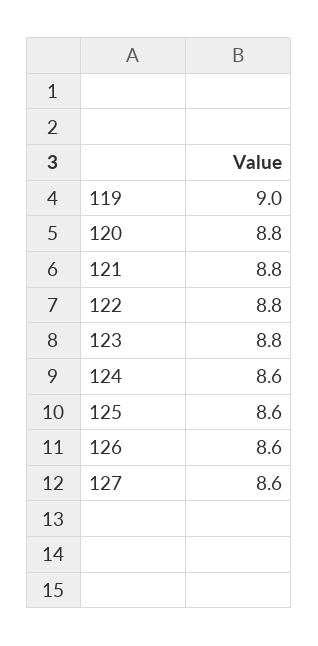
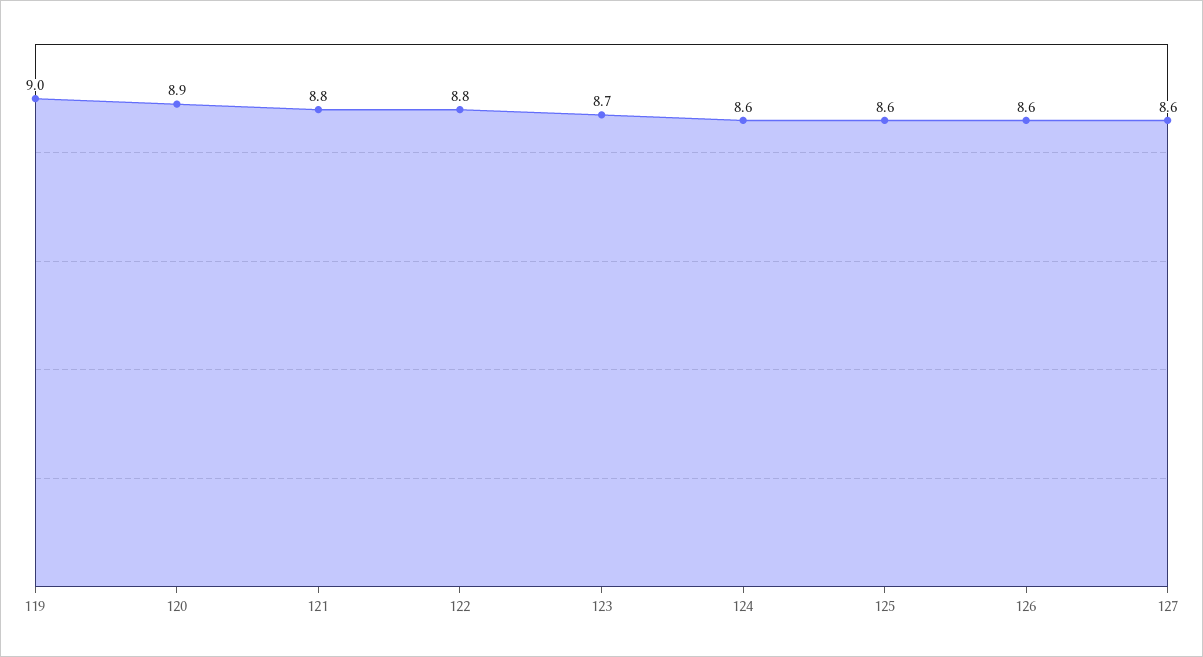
120: 8.8 -> 8.9
123: 8.8 -> 8.7

